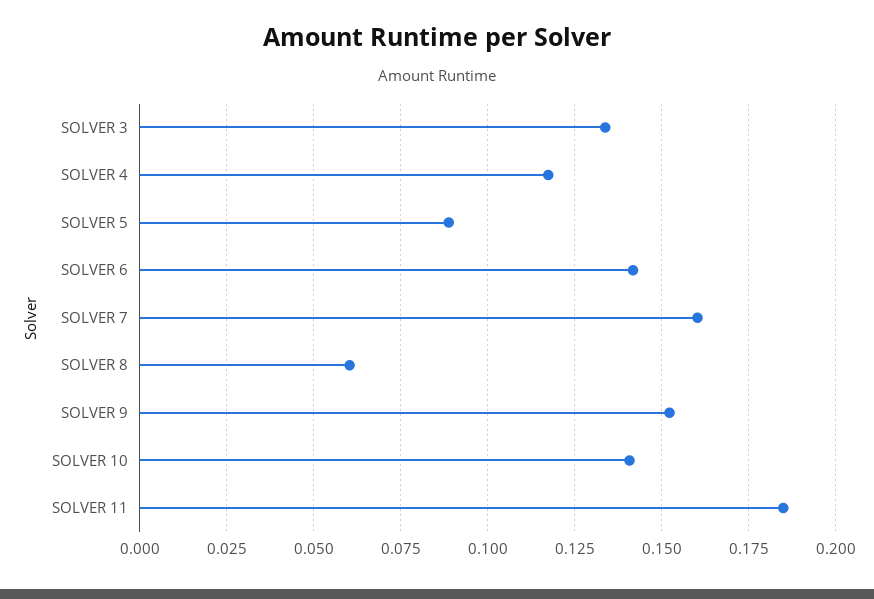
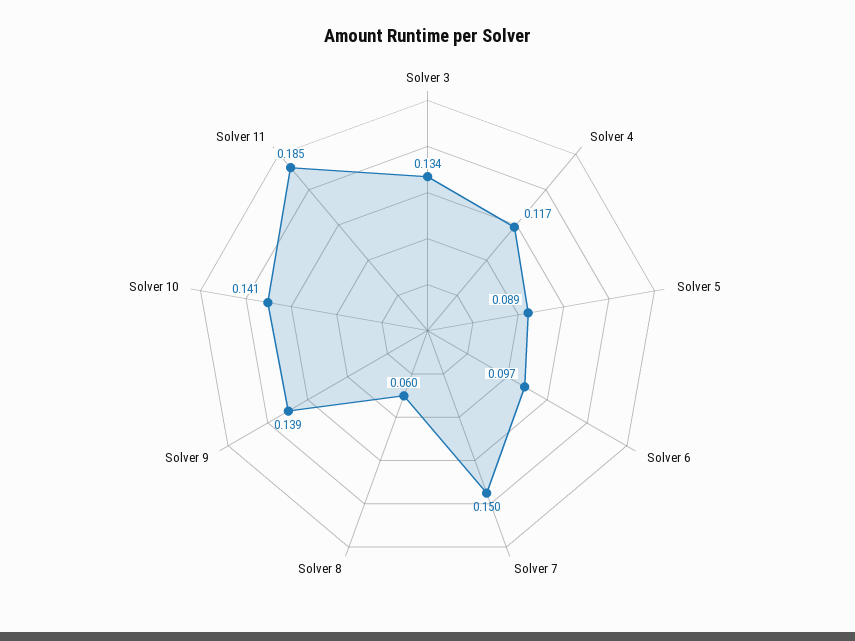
SOLVER 6: 0.1425 -> 0.097
SOLVER 7: 0.16 -> 0.15
SOLVER 9: 0.1525 -> 0.139

